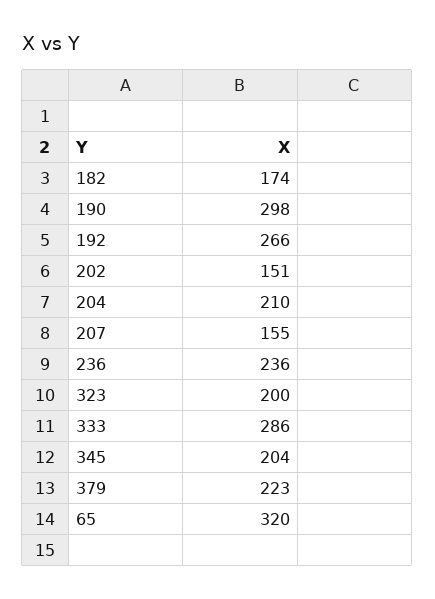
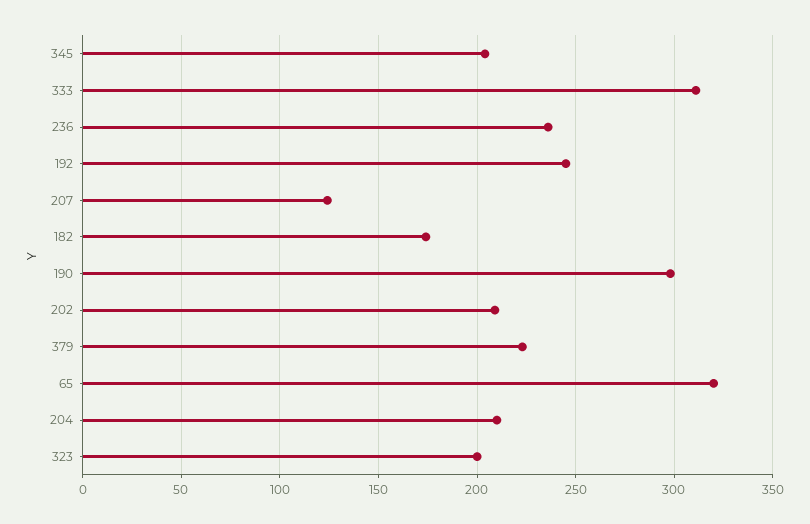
192: 266 -> 245
202: 151 -> 210
207: 155 -> 125
333: 286 -> 310

